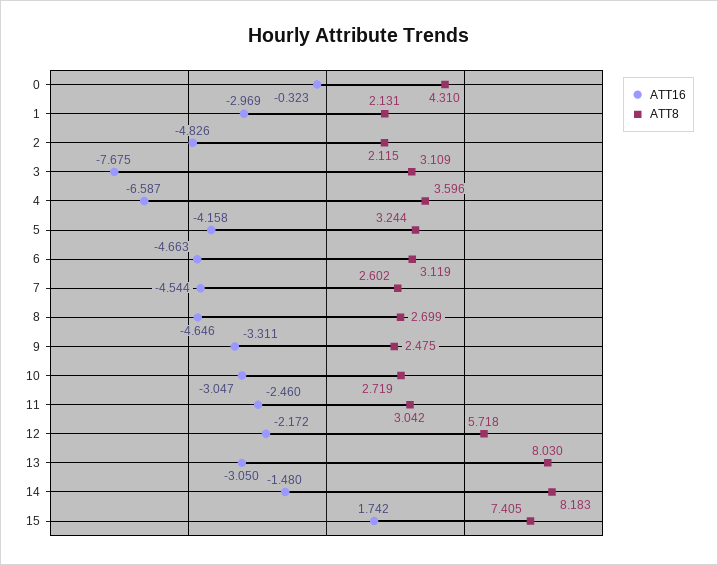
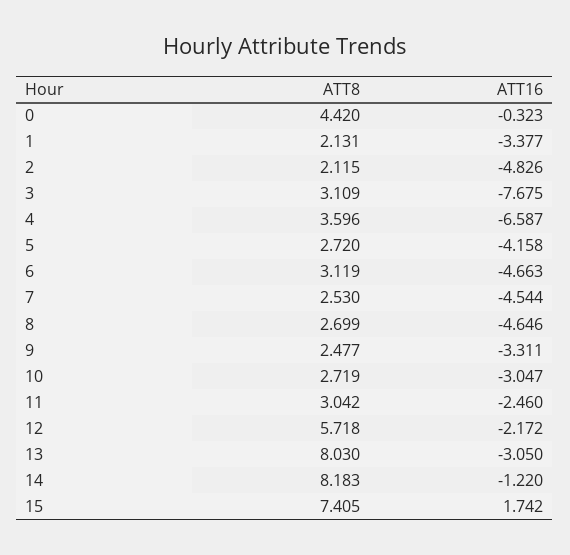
ATT8, 0: 4.31 -> 4.42
ATT16, 1: -2.969 -> -3.377
ATT8, 5: 3.244 -> 2.72
ATT8, 7: 2.602 -> 2.53
ATT8, 9: 2.475 -> 2.477
ATT16, 14: -1.48 -> -1.22

